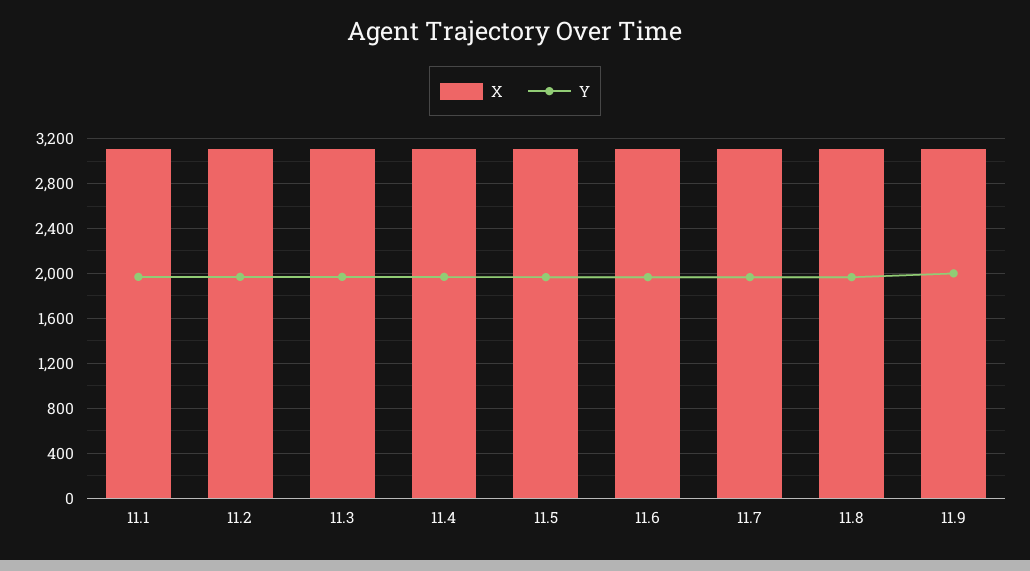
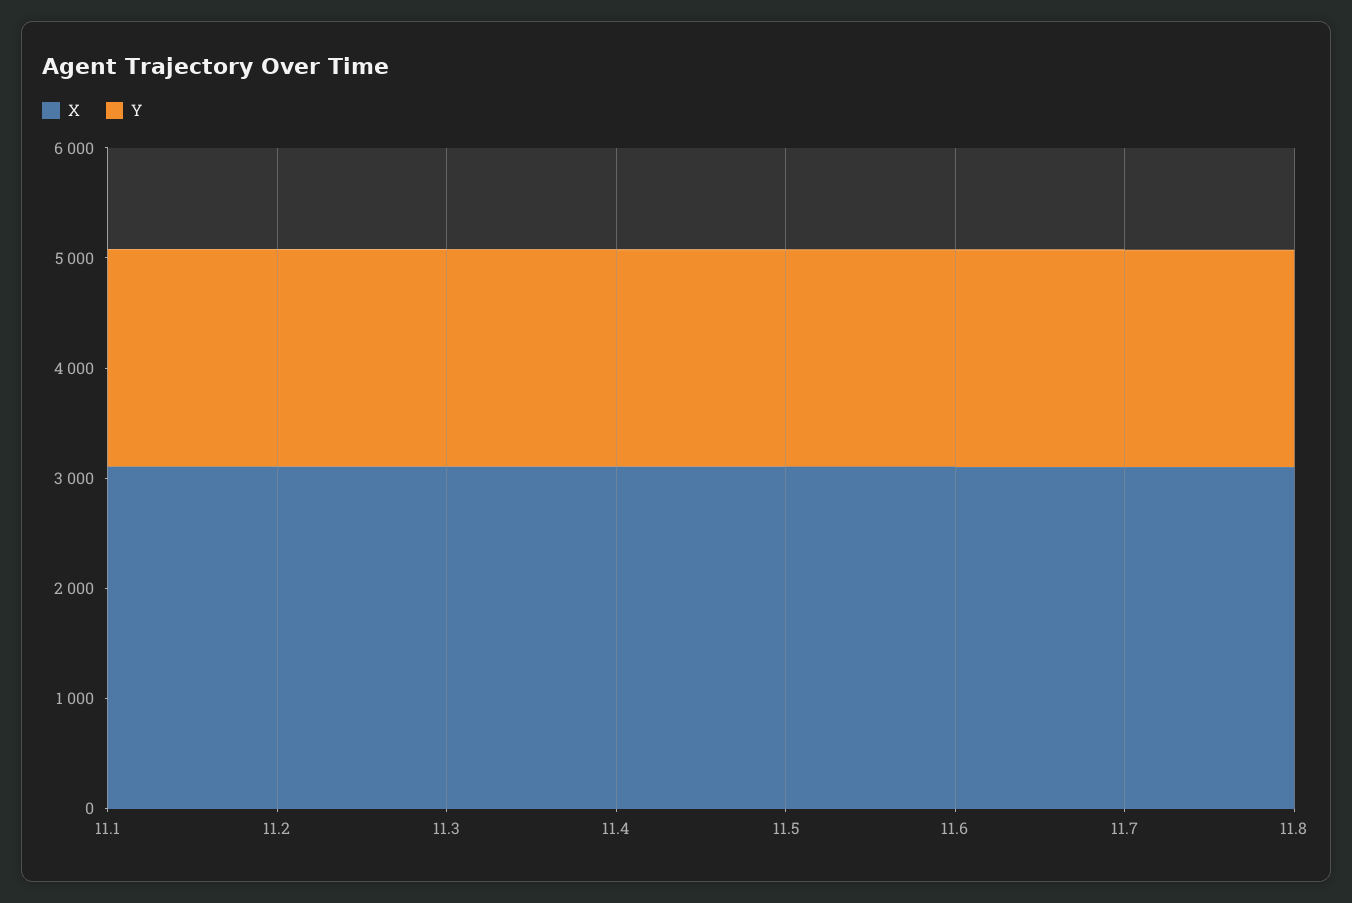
X, 11.9: 3100 -> none
Y, 11.9: 2000 -> none

